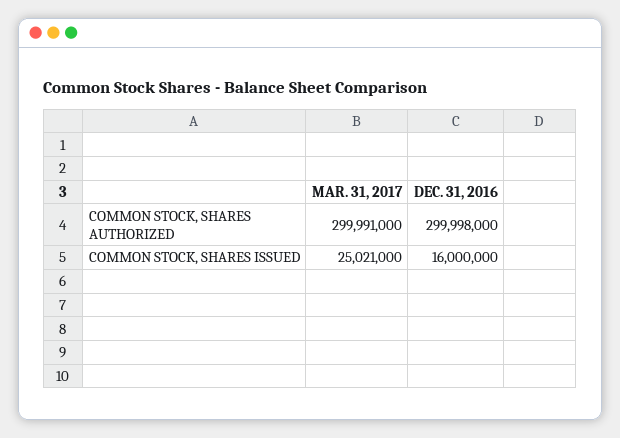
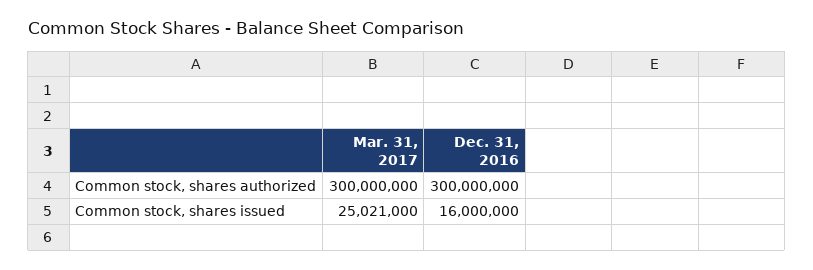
MAR. 31, 2017, COMMON STOCK, SHARES AUTHORIZED: 299991000 -> 300000000
DEC. 31, 2016, COMMON STOCK, SHARES AUTHORIZED: 299998000 -> 300000000

